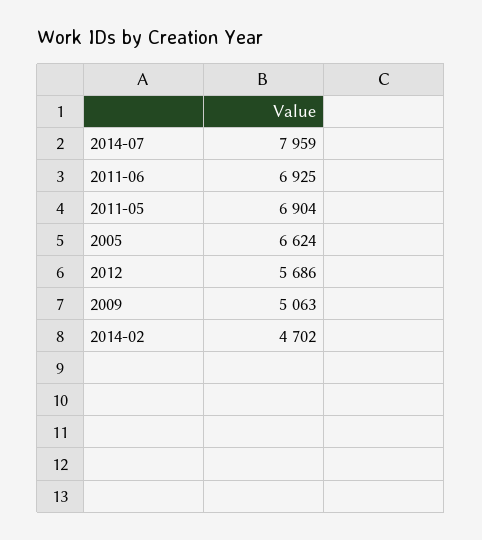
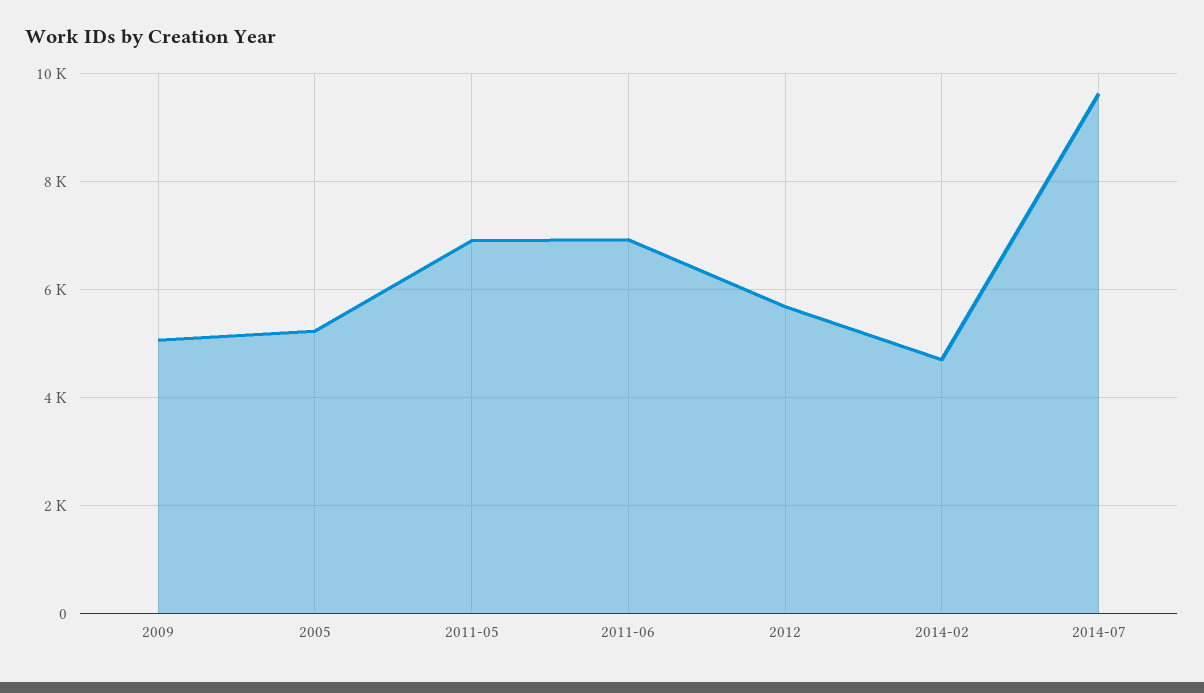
2014-07: 7959 -> 9600
2005: 6624 -> 5200

